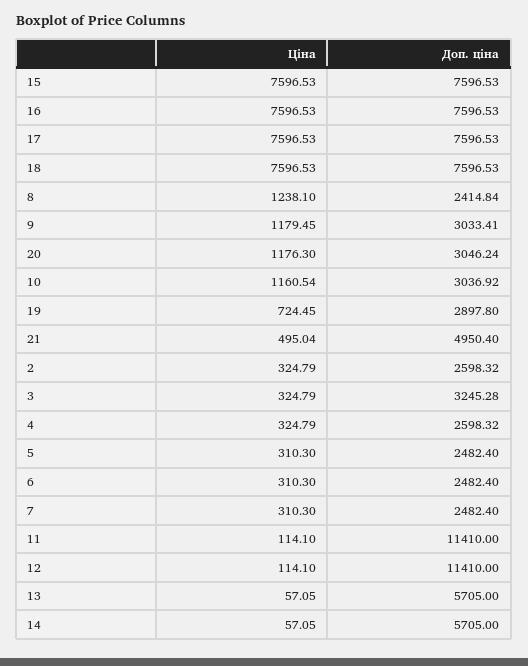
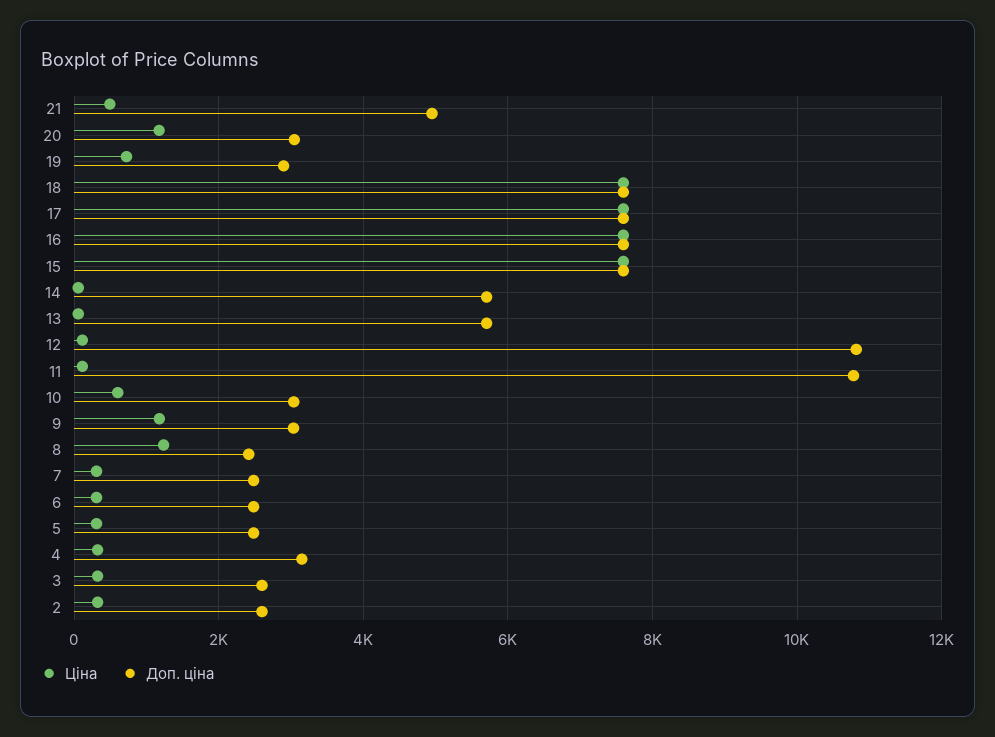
Ціна, 10: 1160.54 -> 600
Доп. ціна, 3: 3245.28 -> 2600
Доп. ціна, 4: 2598.32 -> 3200
Доп. ціна, 11: 11410 -> 10800
Доп. ціна, 12: 11410 -> 10800

